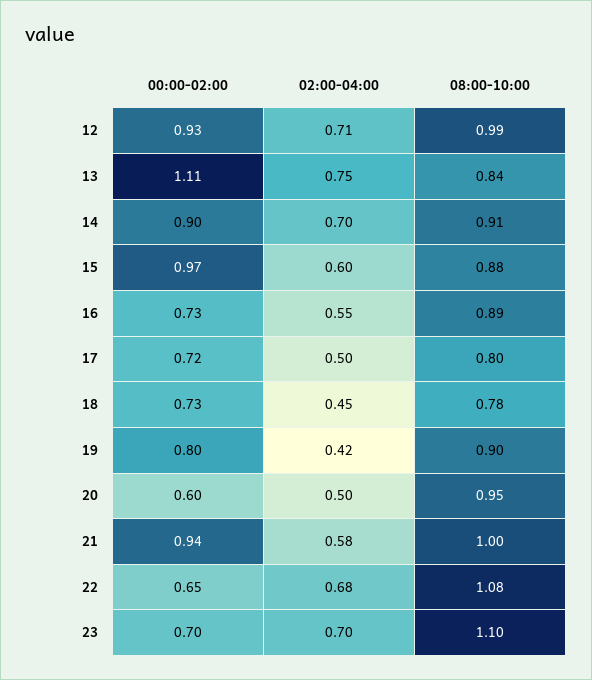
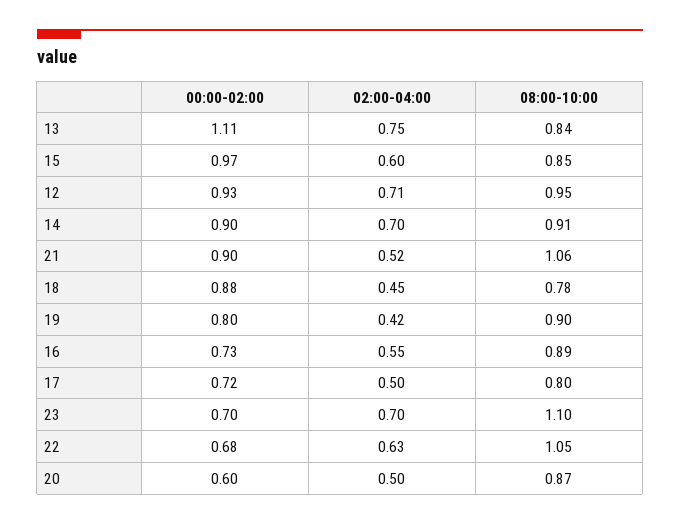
08:00-10:00, 12: 0.99 -> 0.95
08:00-10:00, 15: 0.88 -> 0.85
00:00-02:00, 18: 0.73 -> 0.88
08:00-10:00, 20: 0.95 -> 0.87
00:00-02:00, 21: 0.94 -> 0.9
02:00-04:00, 21: 0.58 -> 0.52
08:00-10:00, 21: 1 -> 1.06
00:00-02:00, 22: 0.65 -> 0.68
02:00-04:00, 22: 0.68 -> 0.63
08:00-10:00, 22: 1.08 -> 1.05

